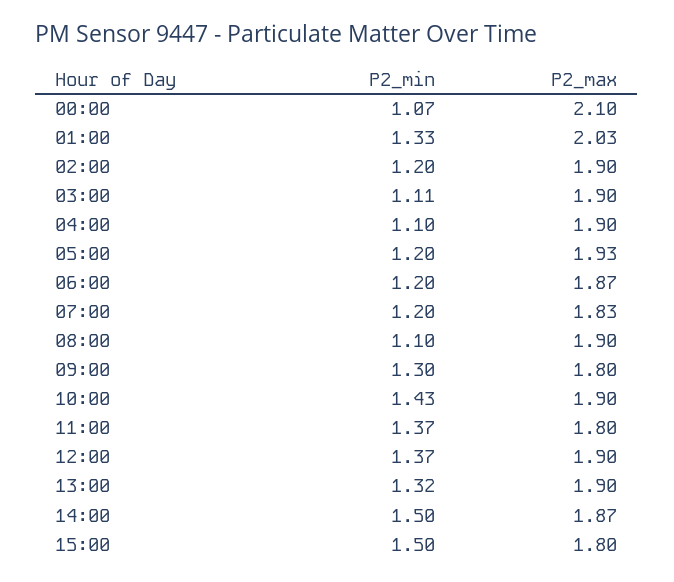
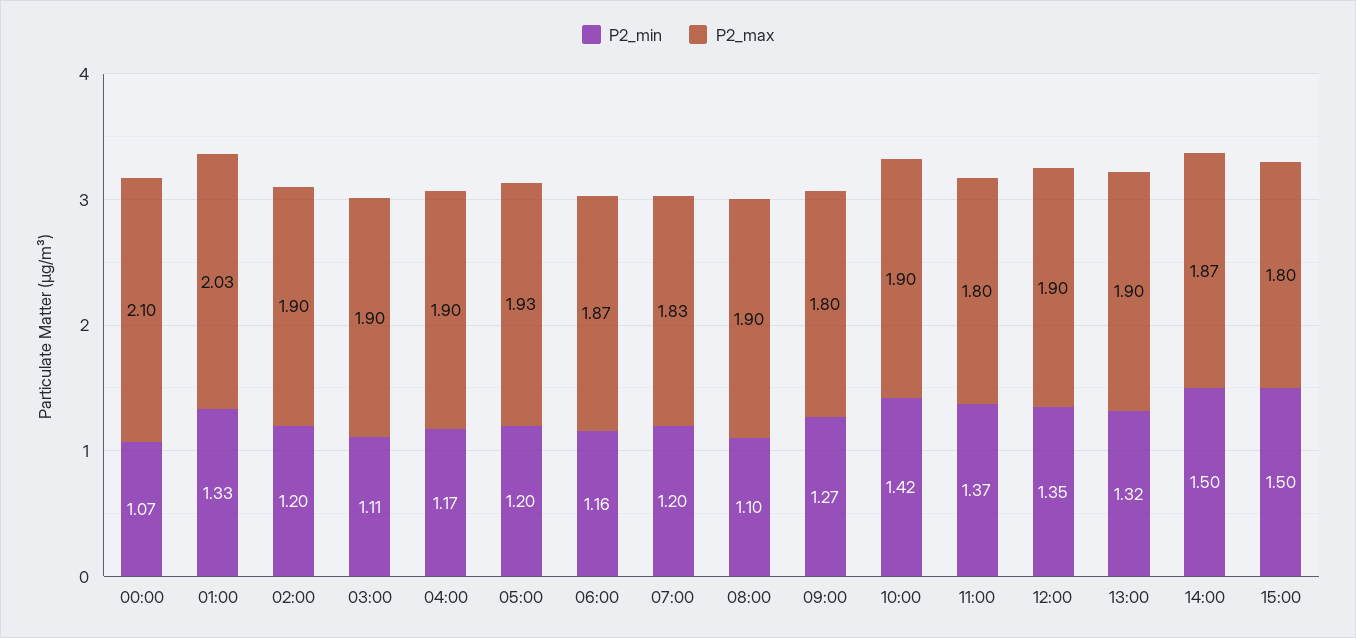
P2_min, 04:00: 1.1 -> 1.17
P2_min, 06:00: 1.2 -> 1.16
P2_min, 09:00: 1.3 -> 1.27
P2_min, 10:00: 1.43 -> 1.42
P2_min, 12:00: 1.37 -> 1.35

